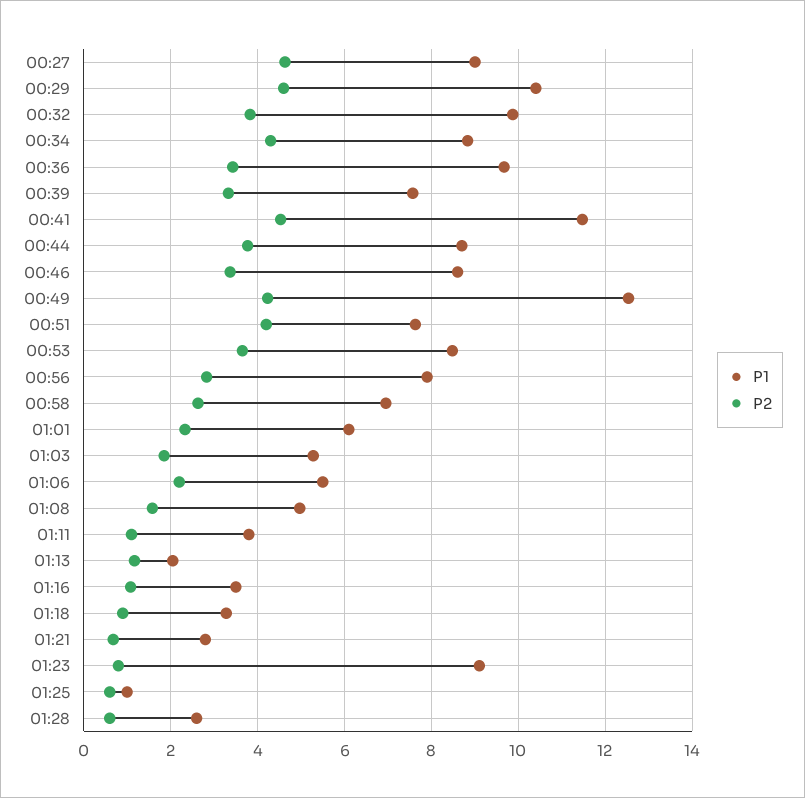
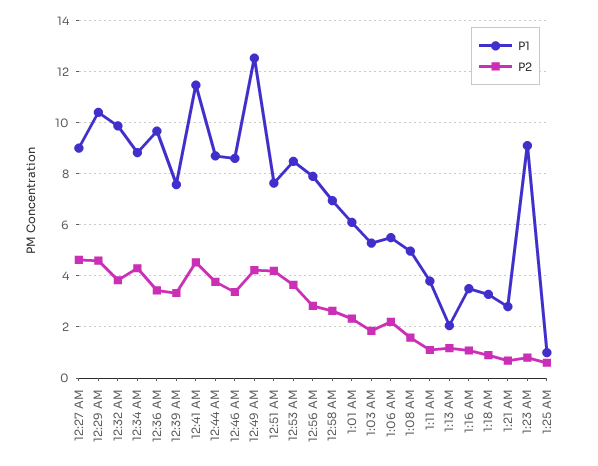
P1, 01:28: 2.6 -> none
P2, 01:28: 0.6 -> none

